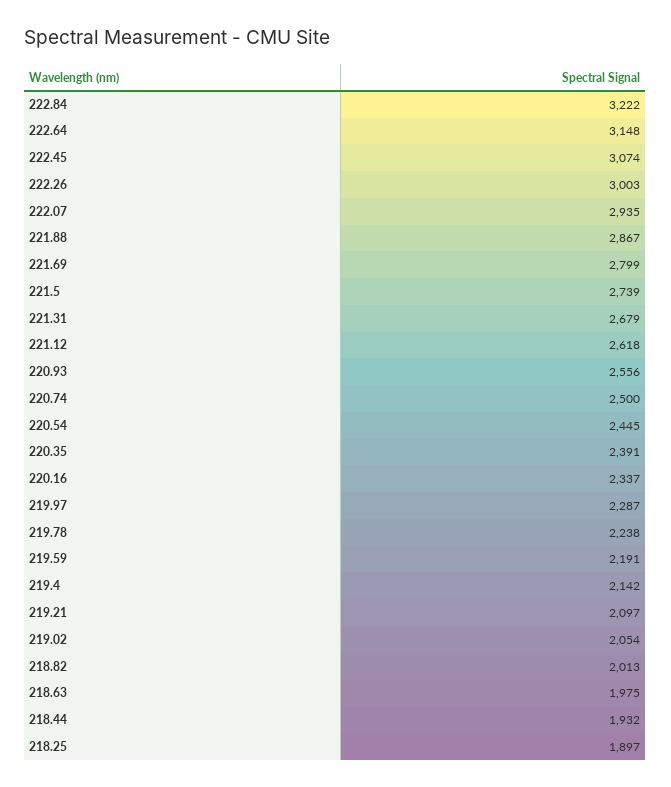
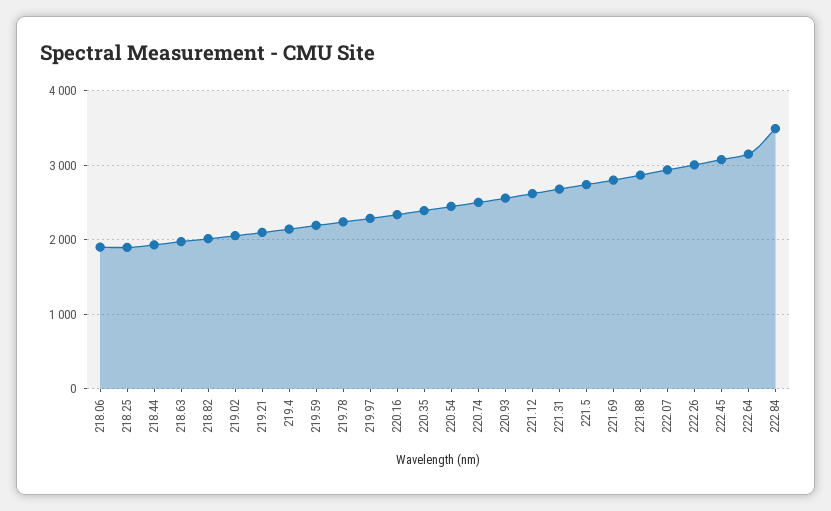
222.84: 3222 -> 3500
218.06: none -> 1900

